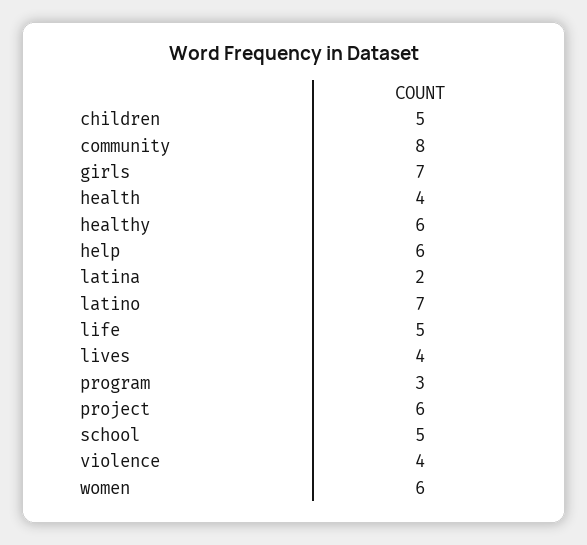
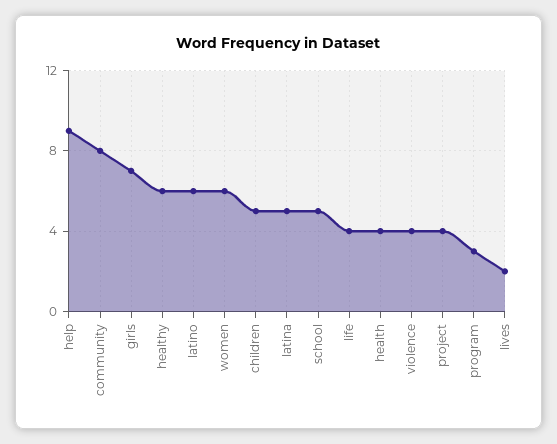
help: 6 -> 9
latina: 2 -> 5
latino: 7 -> 6
life: 5 -> 4
lives: 4 -> 2
project: 6 -> 4

